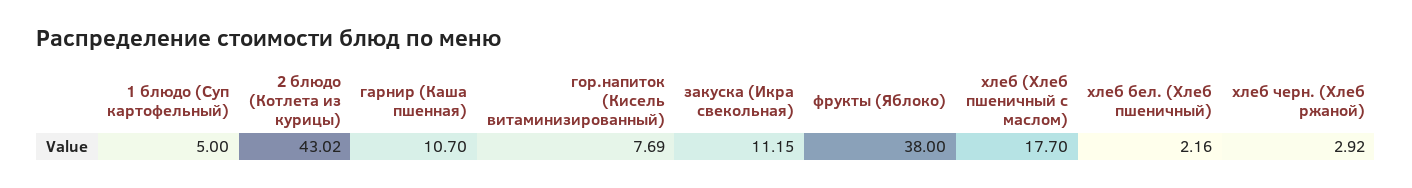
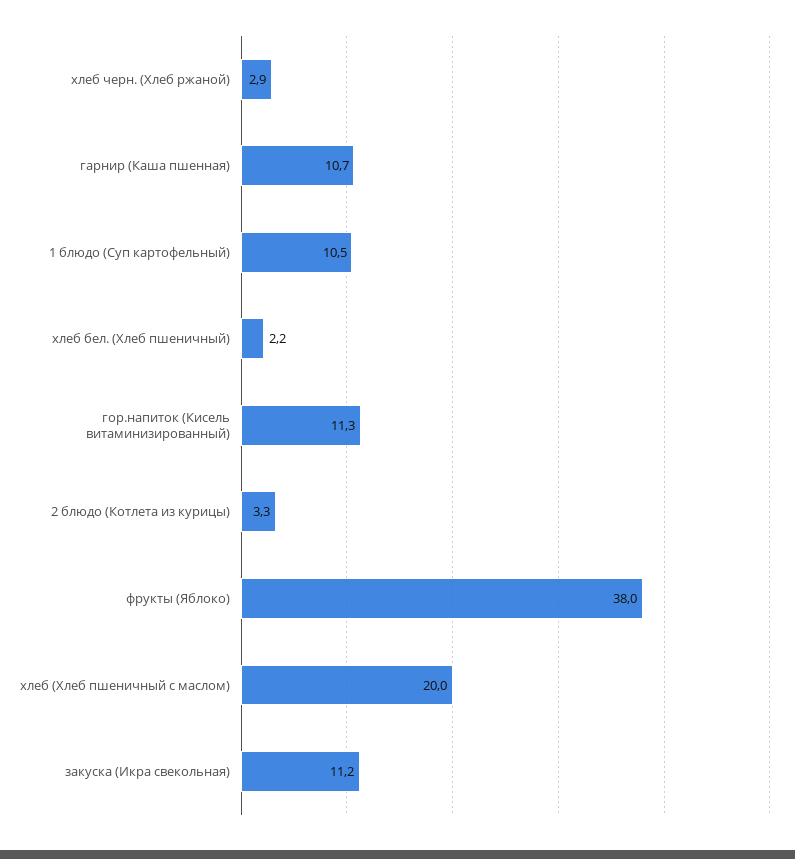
1 блюдо (Суп картофельный): 5 -> 10.5
2 блюдо (Котлета из курицы): 43.02 -> 3.3
гор.напиток (Кисель витаминизированный): 7.69 -> 11.3
хлеб (Хлеб пшеничный с маслом): 17.7 -> 20

